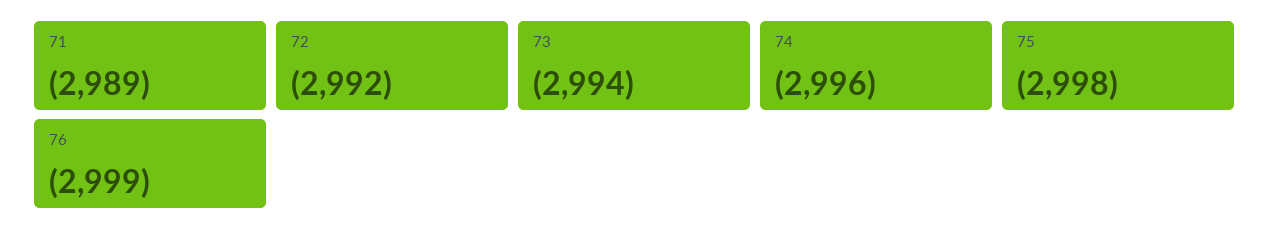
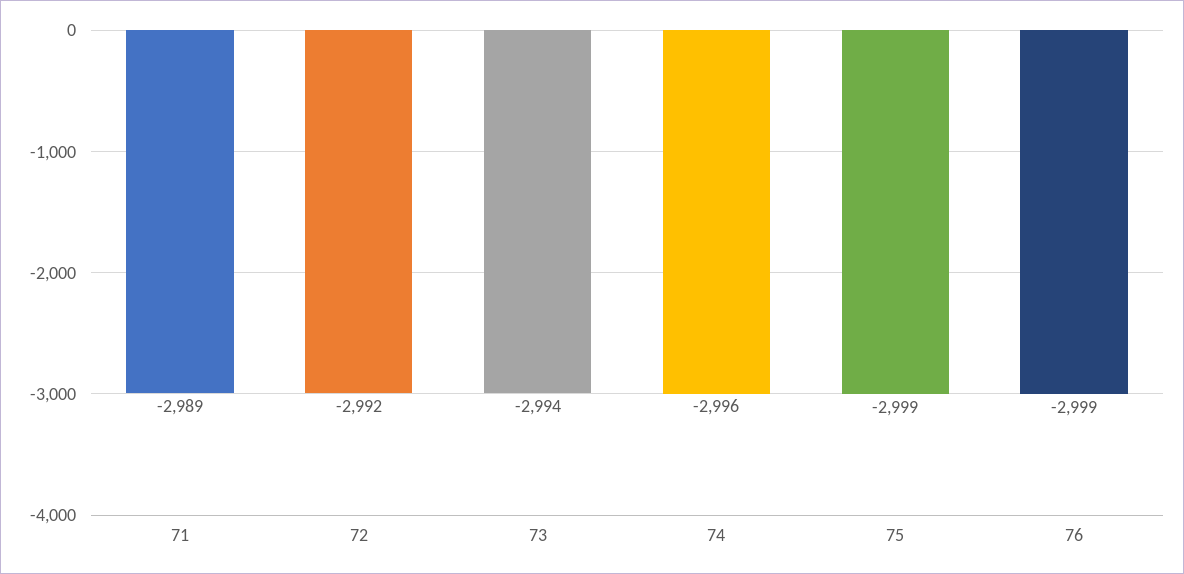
75: -2998 -> -2999

